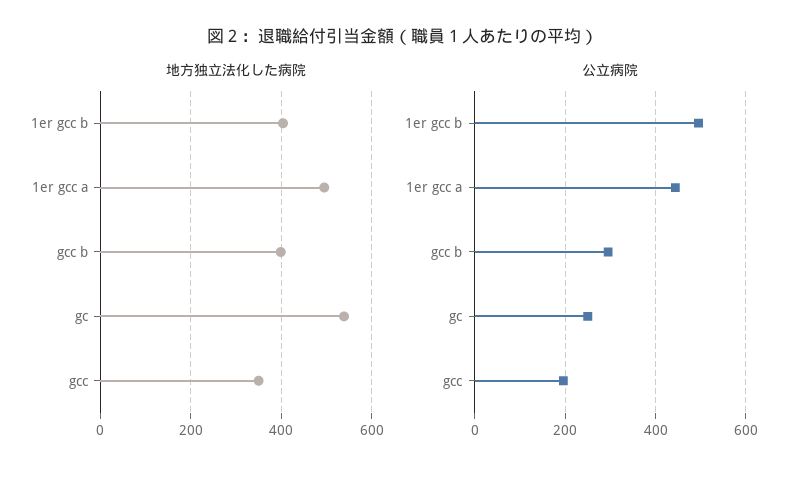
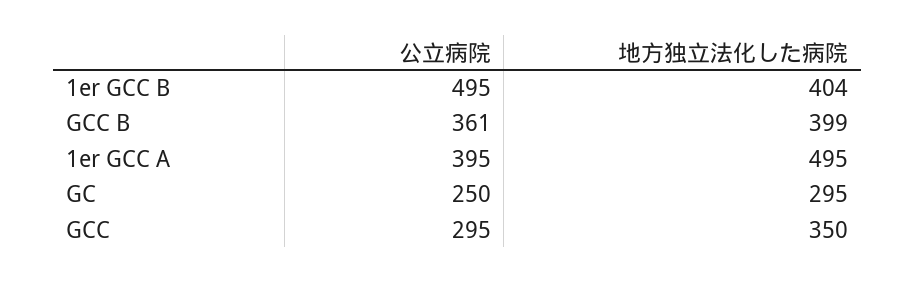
地方独立法化した病院, gc: 540 -> 295
公立病院, 1er gcc a: 440 -> 395
公立病院, gcc b: 300 -> 361
公立病院, gcc: 200 -> 295

